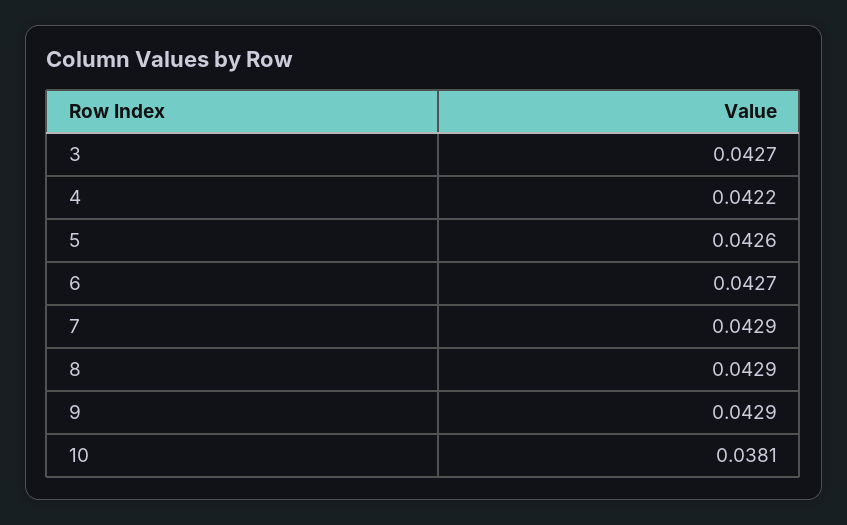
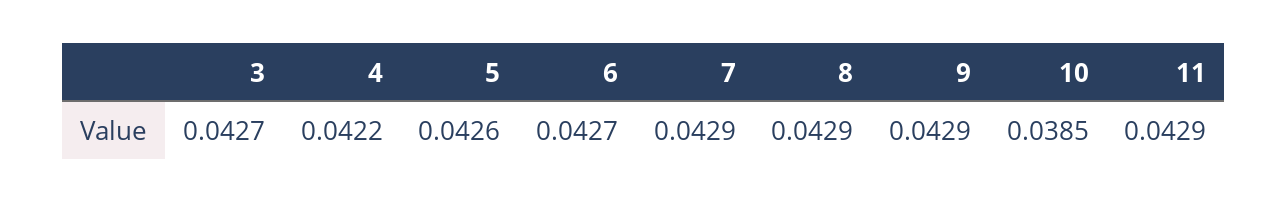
10: 0.0381 -> 0.0385
11: none -> 0.0429

